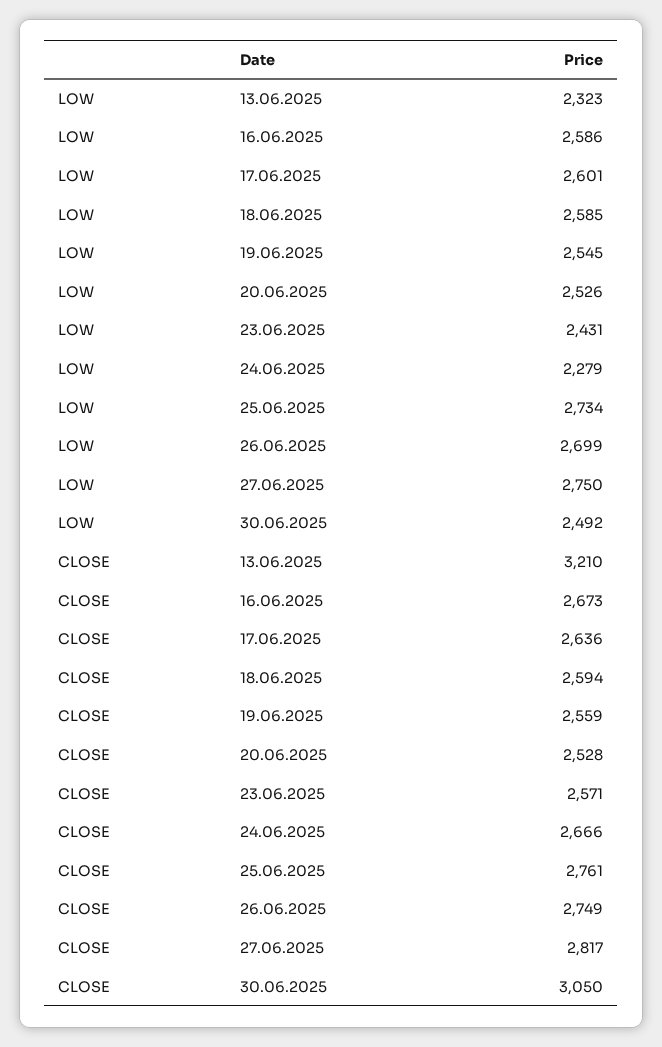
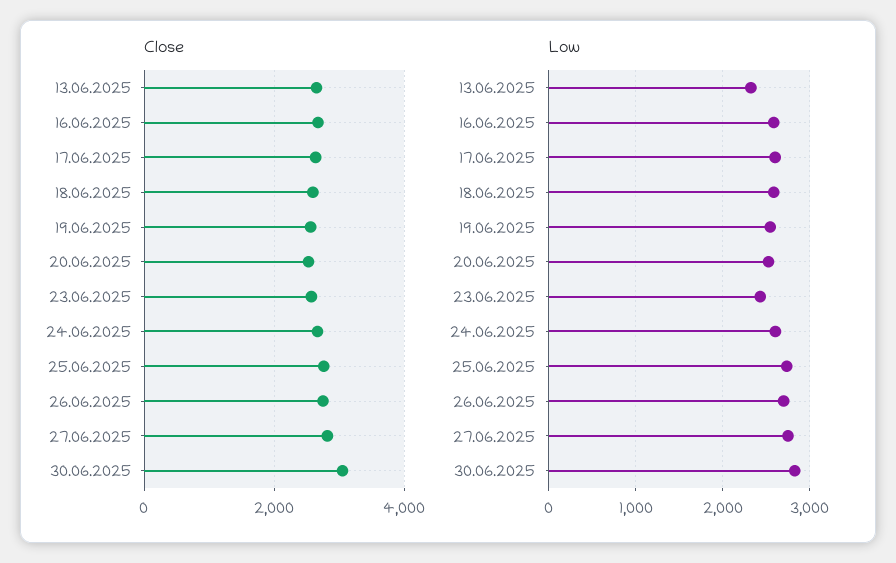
LOW, 24.06.2025: 2279 -> 2600
LOW, 30.06.2025: 2492 -> 2800
CLOSE, 13.06.2025: 3210 -> 2600

